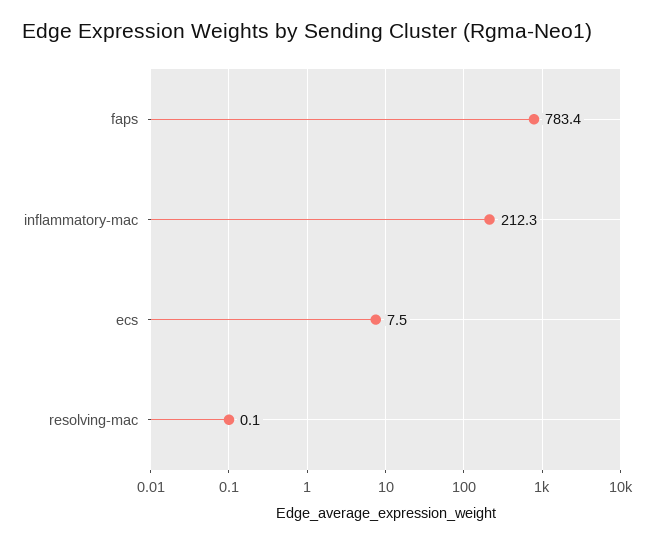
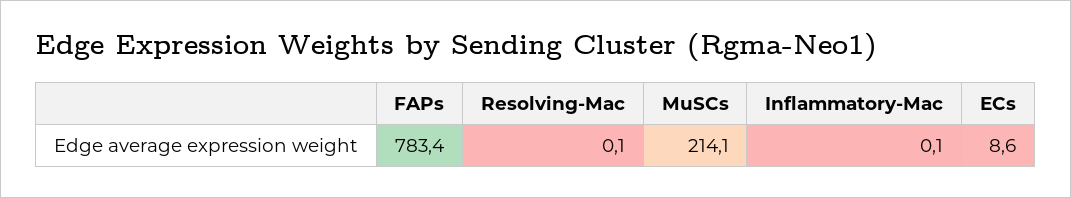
inflammatory-mac: 212.3 -> 0.1
ecs: 7.5 -> 8.6
MuSCs: none -> 214.1

